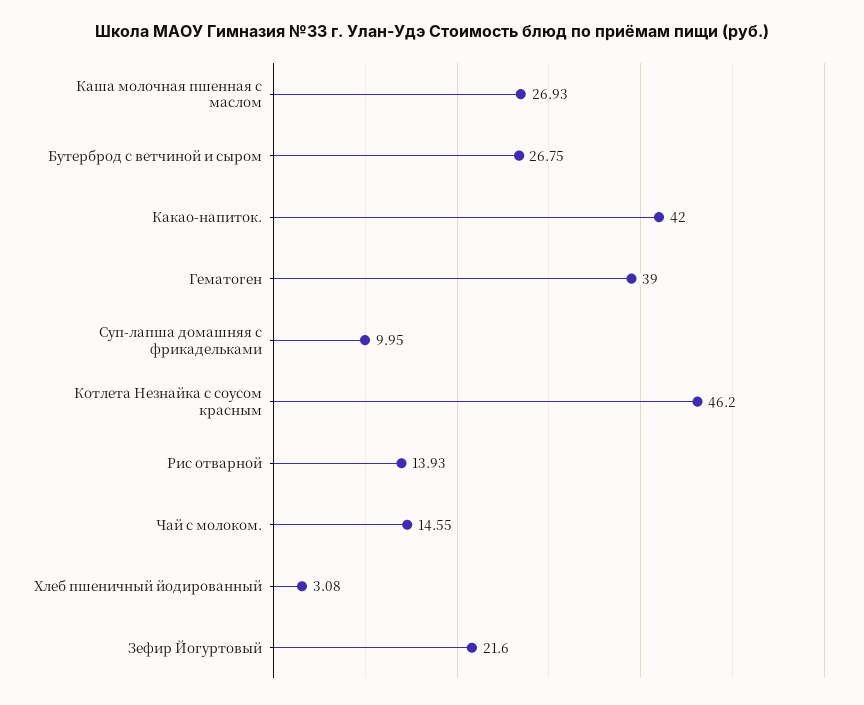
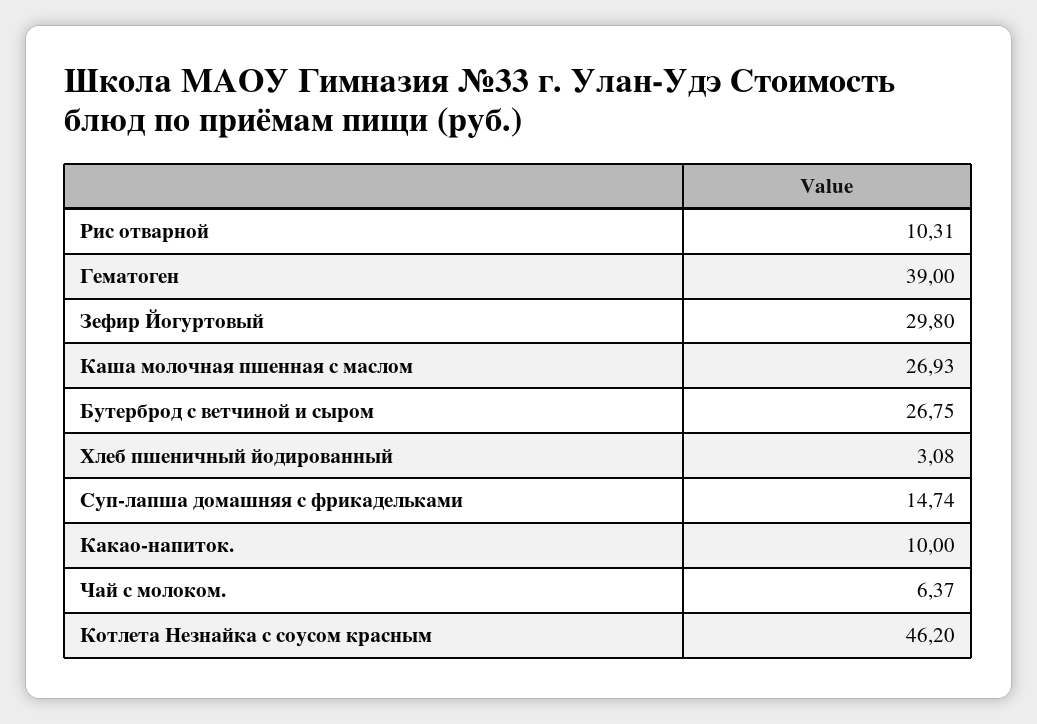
Какао-напиток.: 42 -> 10
Суп-лапша домашняя с фрикадельками: 9.95 -> 14.74
Рис отварной: 13.93 -> 10.31
Чай с молоком.: 14.55 -> 6.37
Зефир Йогуртовый: 21.6 -> 29.8

